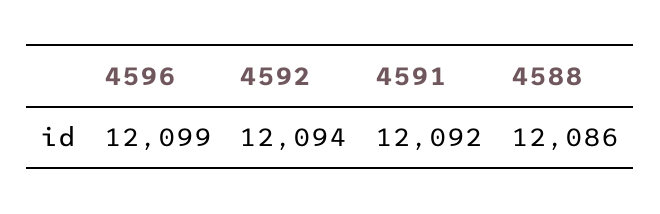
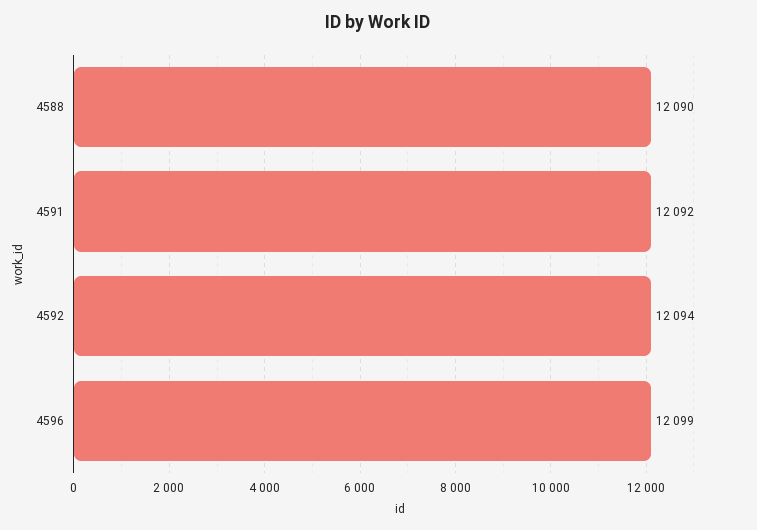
4588: 12086 -> 12090

